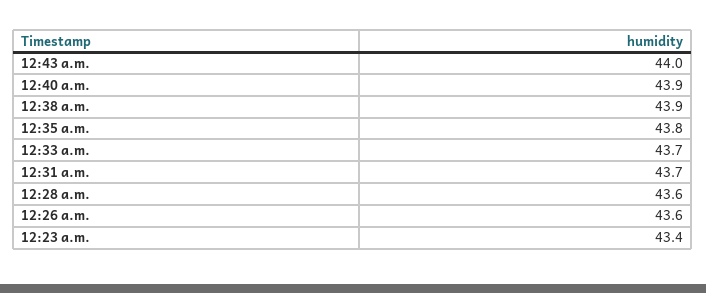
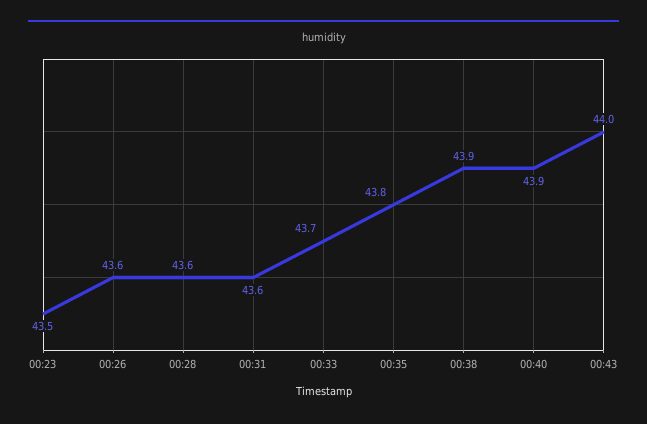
12:31 a.m.: 43.7 -> 43.6
12:23 a.m.: 43.4 -> 43.5

